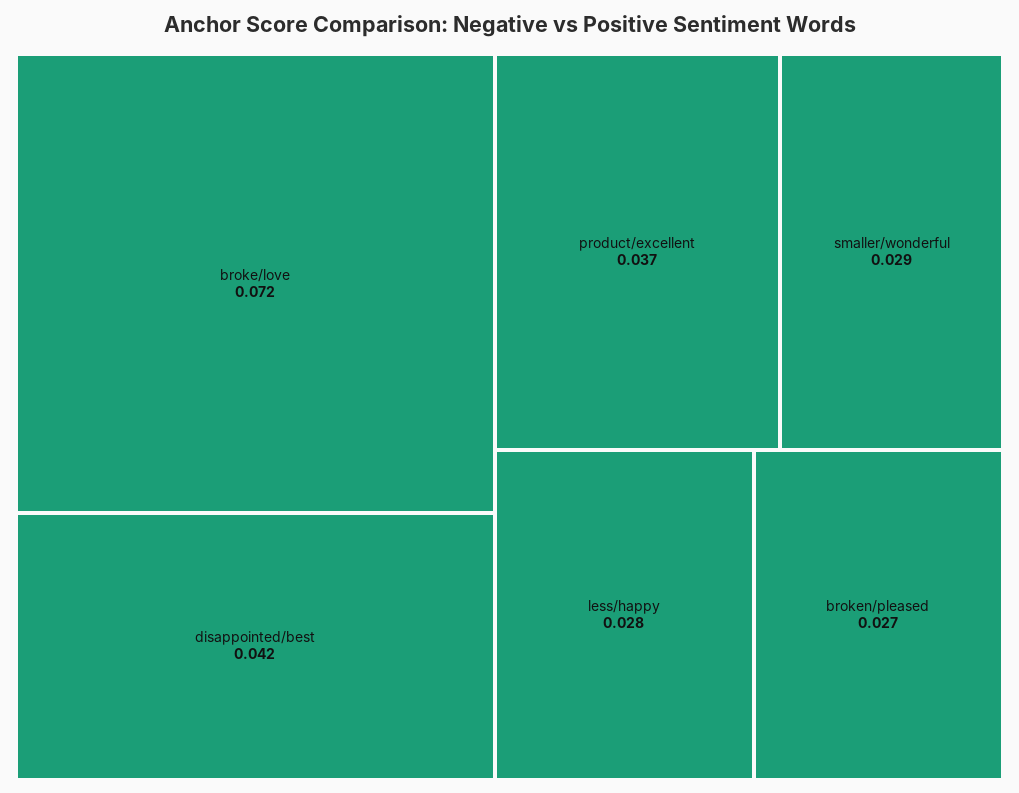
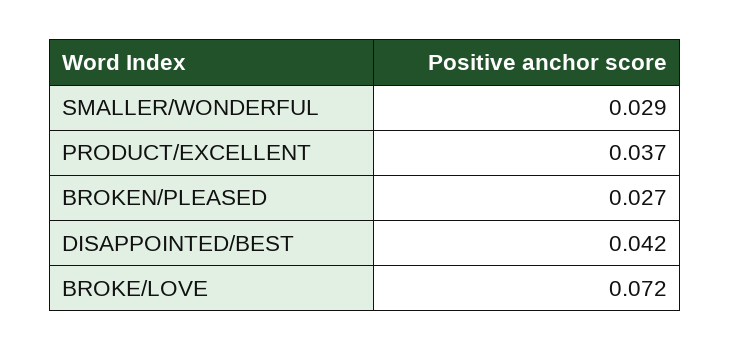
less/happy: 0.028 -> none

